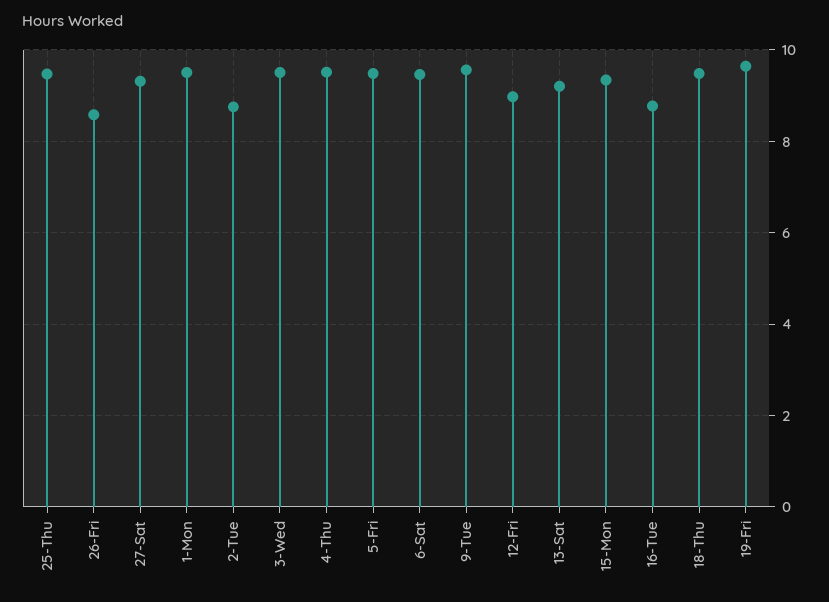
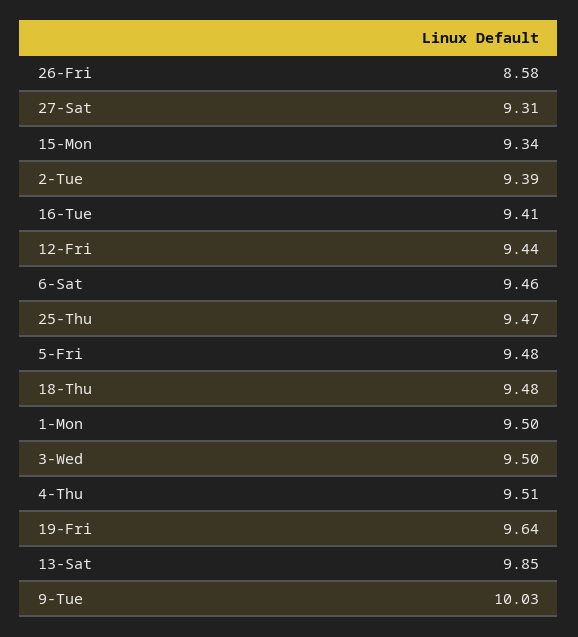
2-Tue: 8.8 -> 9.39
9-Tue: 9.6 -> 10.03
12-Fri: 9 -> 9.44
13-Sat: 9.2 -> 9.85
16-Tue: 8.8 -> 9.41

